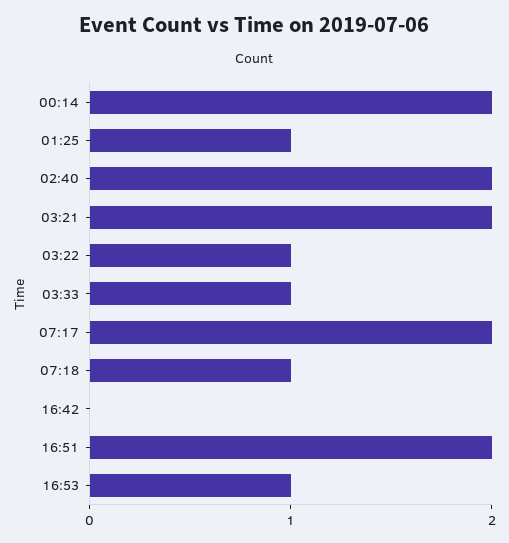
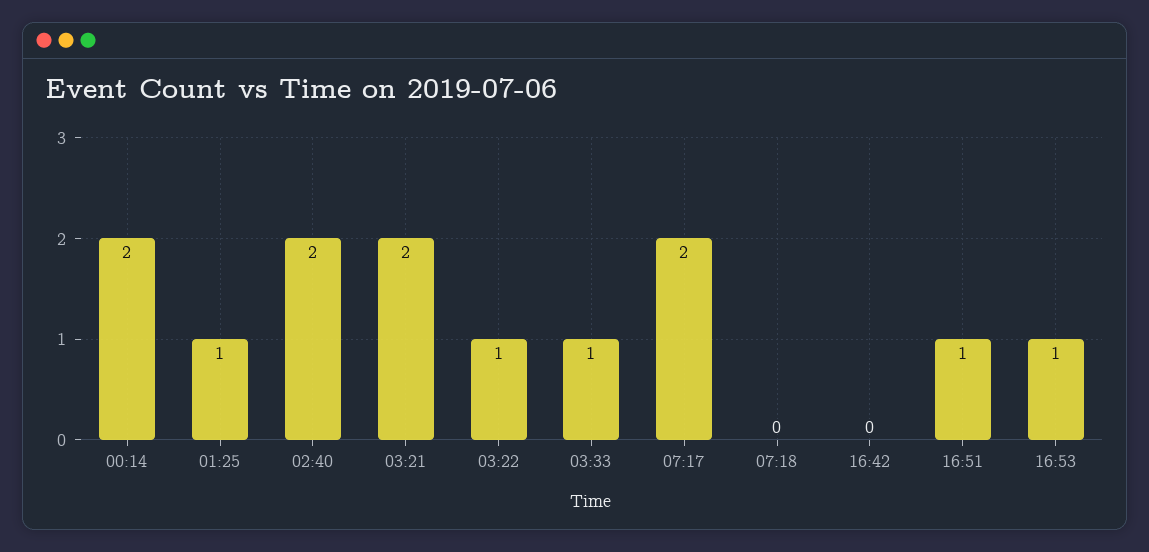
07:18: 1 -> 0
16:51: 2 -> 1

